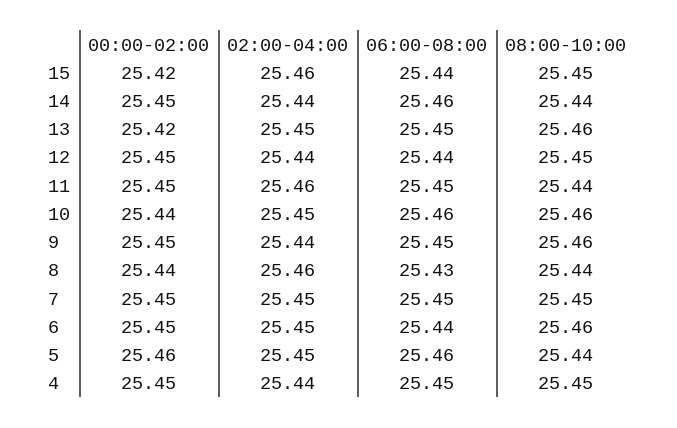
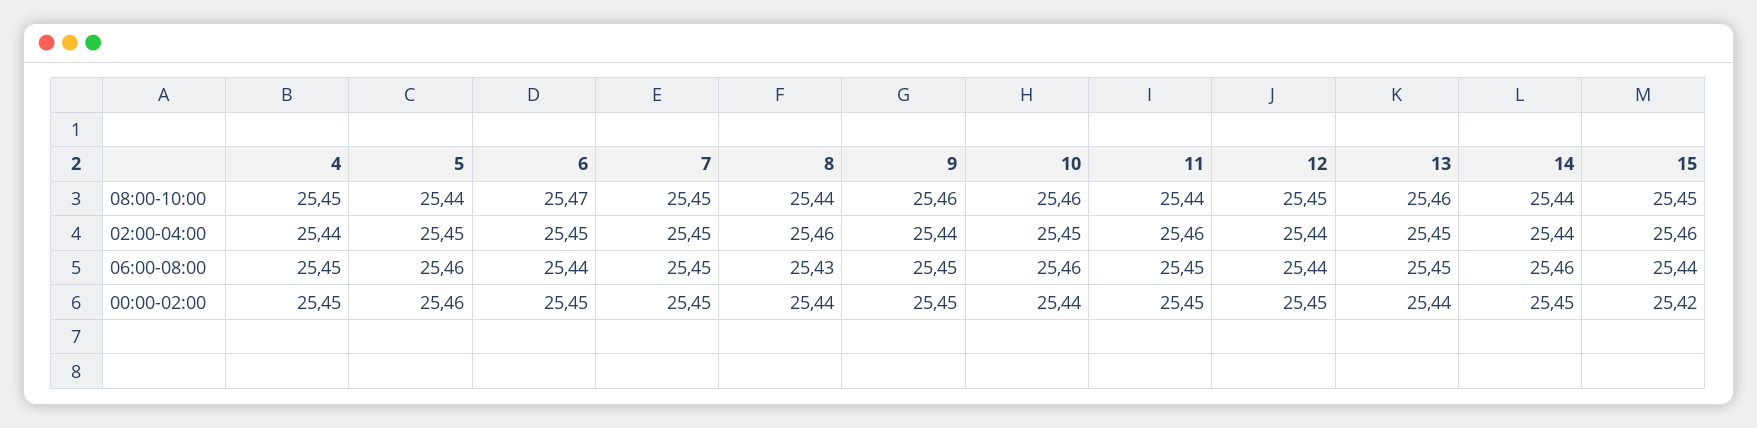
00:00-02:00, 13: 25.42 -> 25.44
08:00-10:00, 6: 25.46 -> 25.47

